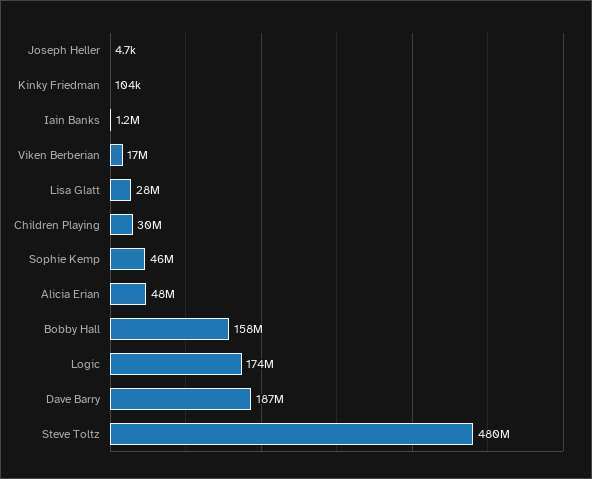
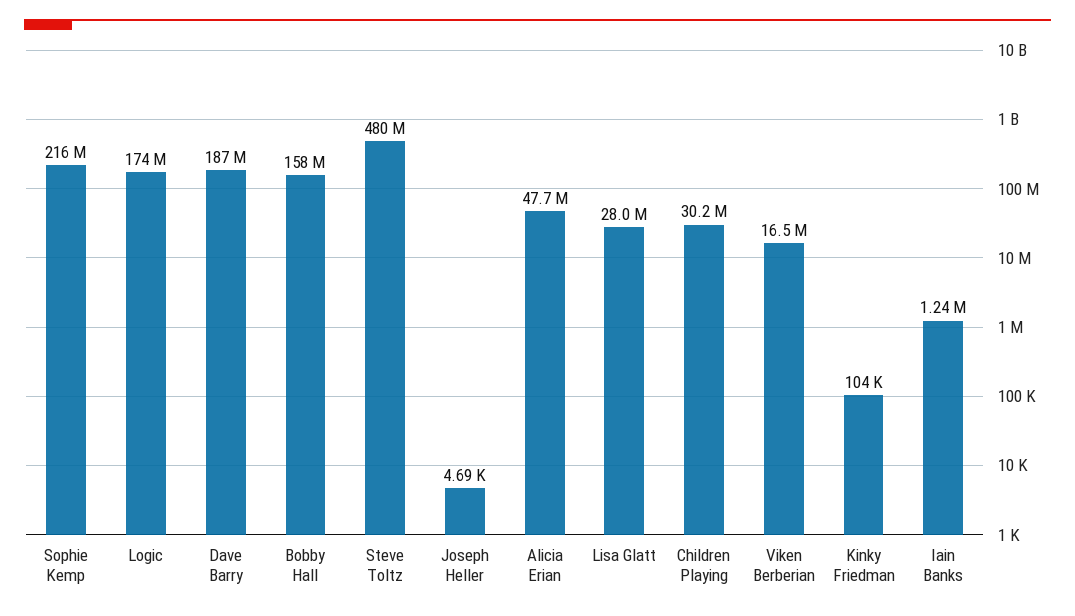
Sophie Kemp: 46000000 -> 216000000

